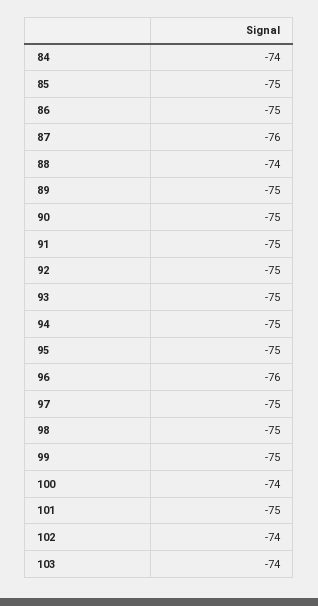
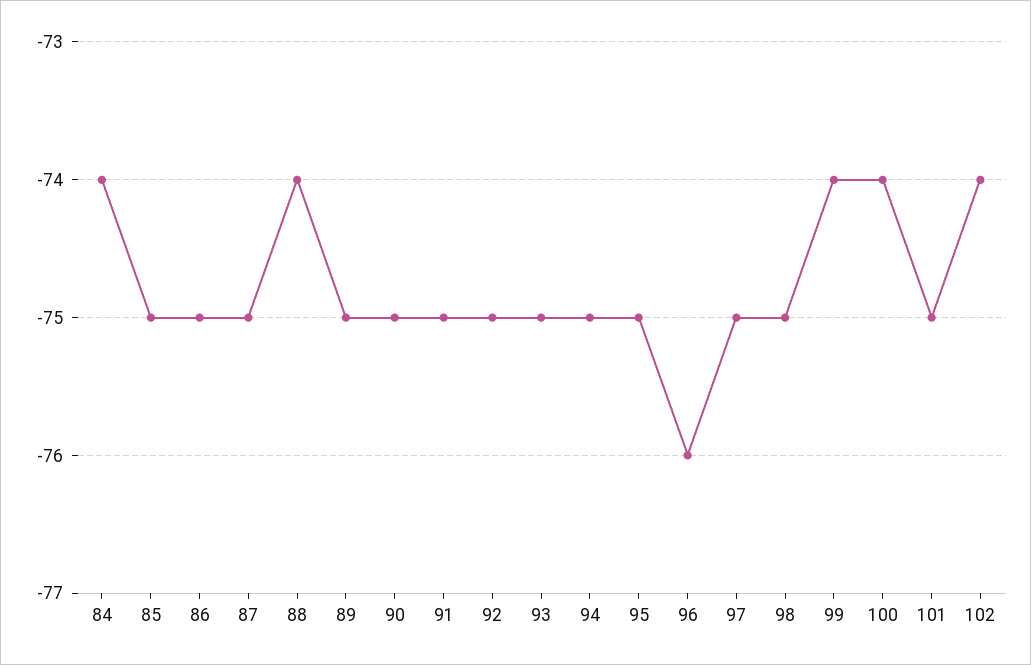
87: -76 -> -75
99: -75 -> -74
103: -74 -> none

